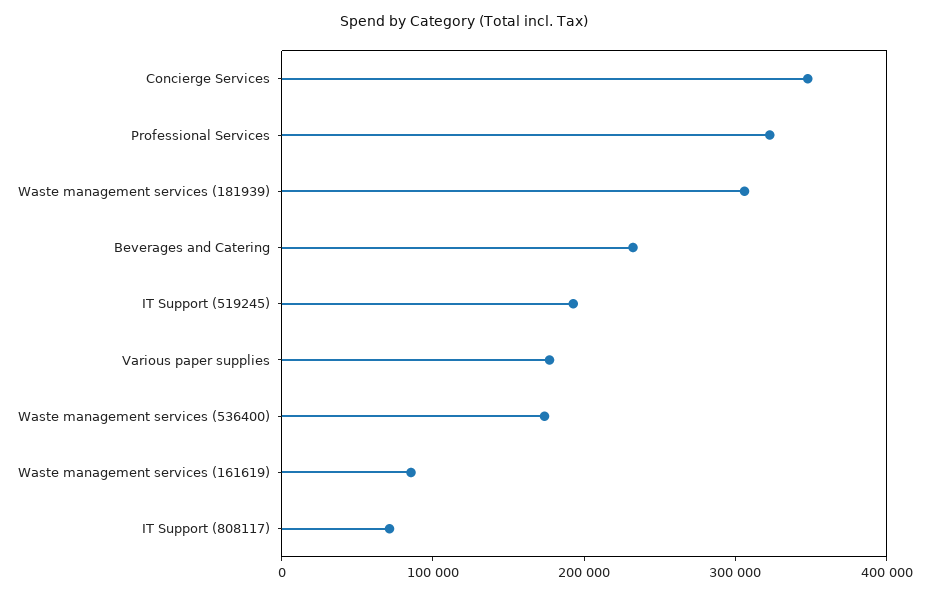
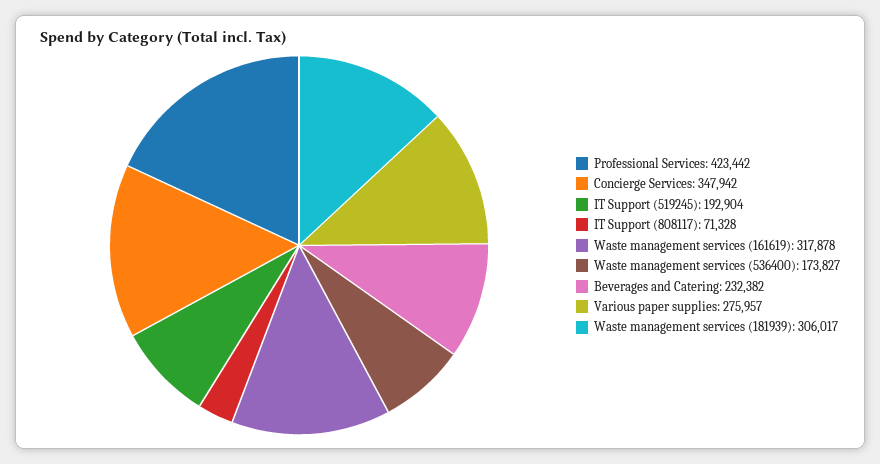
Professional Services: 320000 -> 423442
Various paper supplies: 180000 -> 275957
Waste management services (161619): 80000 -> 317878

